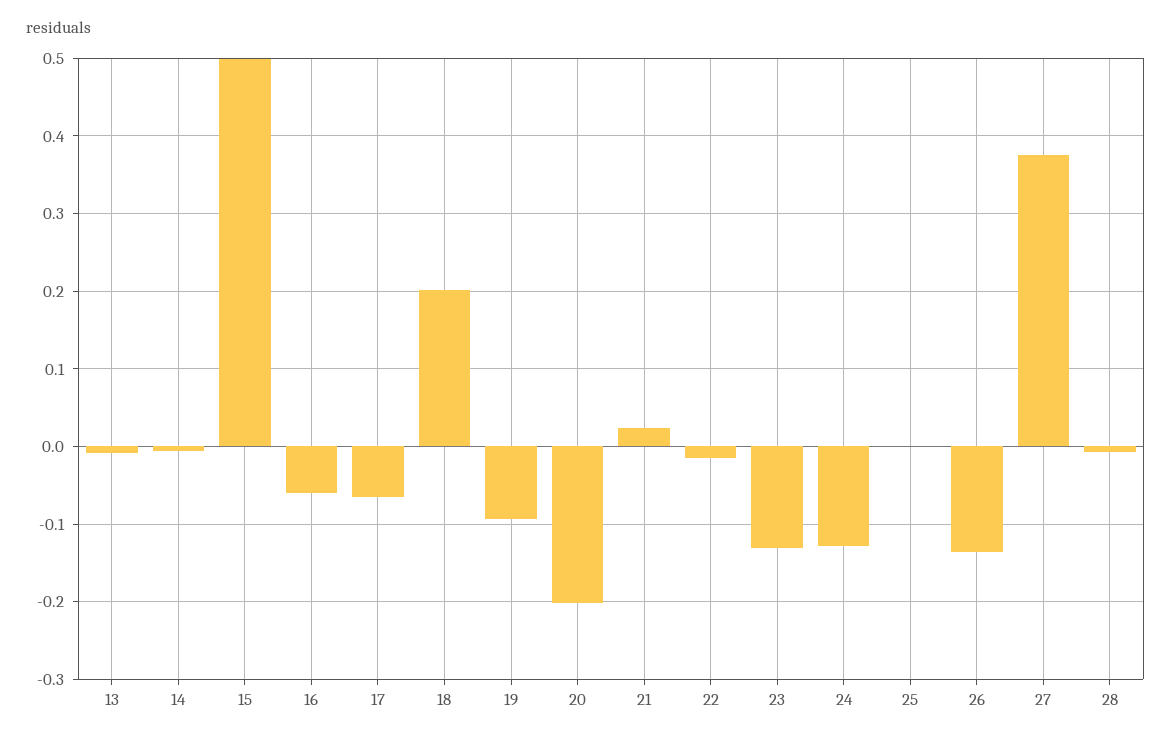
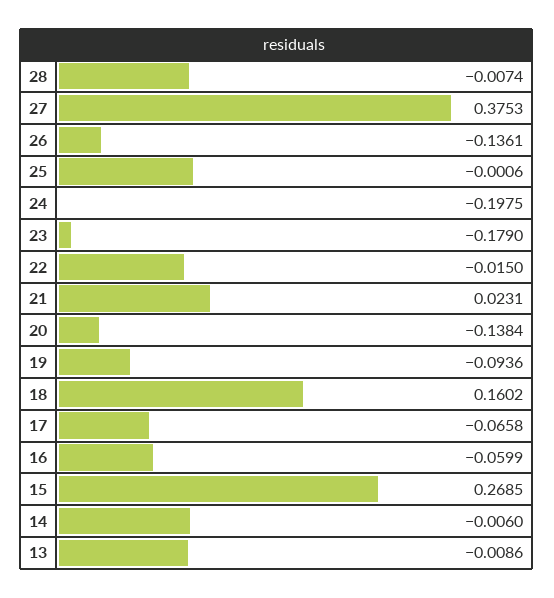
15: 0.5 -> 0.2685
18: 0.2 -> 0.1602
20: -0.2 -> -0.1384
23: -0.13 -> -0.179
24: -0.13 -> -0.1975

